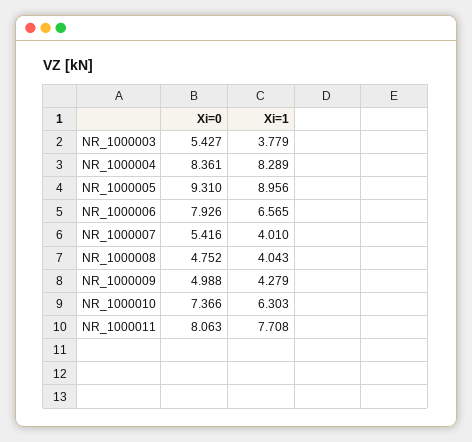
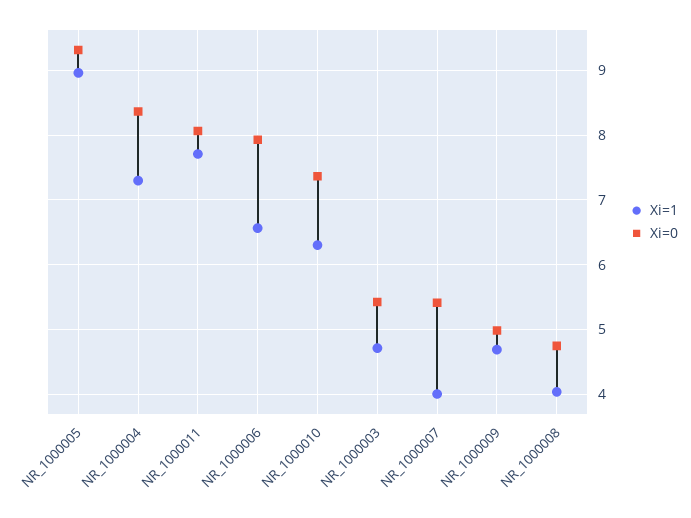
Xi=1, NR_1000003: 3.779 -> 4.7
Xi=1, NR_1000004: 8.289 -> 7.3
Xi=1, NR_1000009: 4.279 -> 4.7

